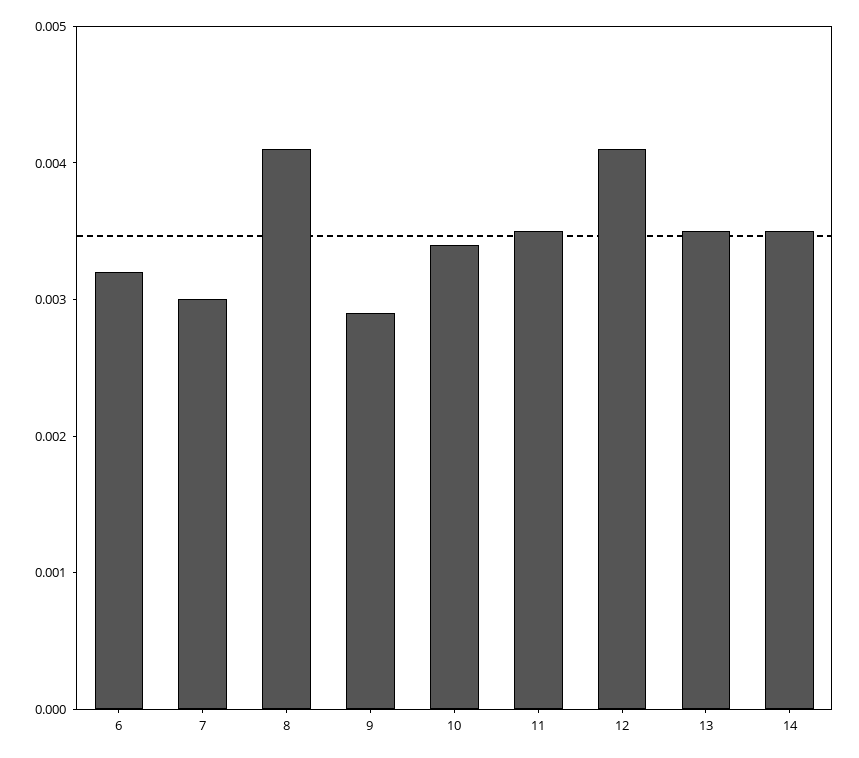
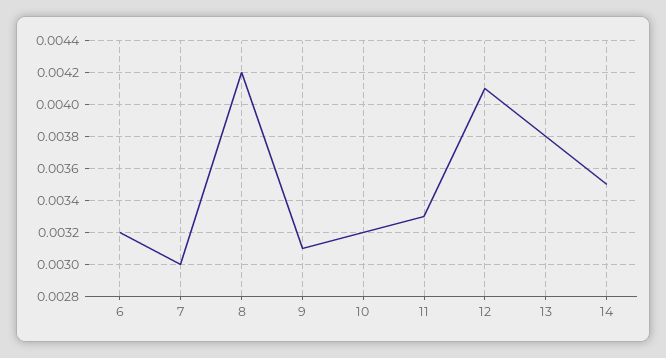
8: 0.0041 -> 0.0042
9: 0.0029 -> 0.0031
10: 0.0034 -> 0.0032
11: 0.0035 -> 0.0033
13: 0.0035 -> 0.0038

